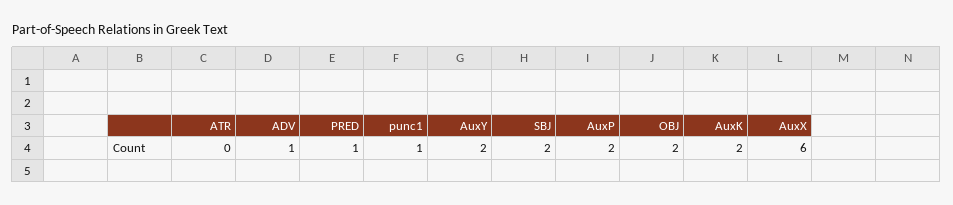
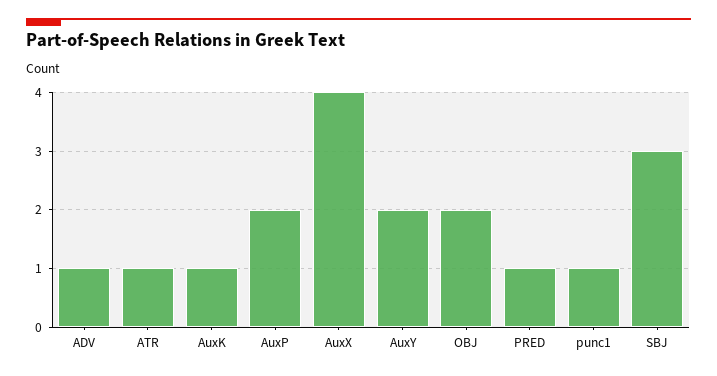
ATR: 0 -> 1
SBJ: 2 -> 3
AuxK: 2 -> 1
AuxX: 6 -> 4

